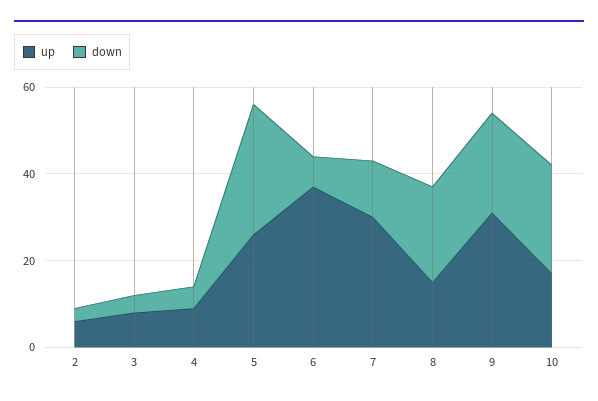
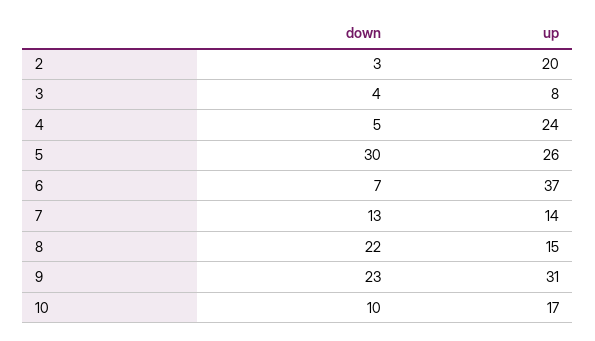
up, 2: 5 -> 20
up, 4: 10 -> 24
up, 7: 30 -> 14
down, 10: 25 -> 10

